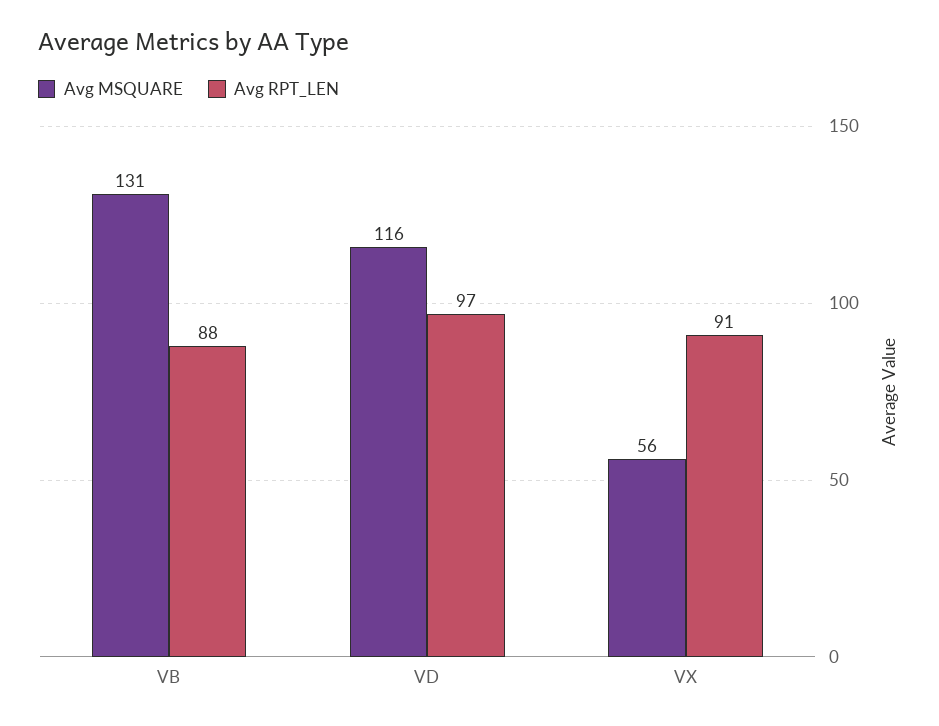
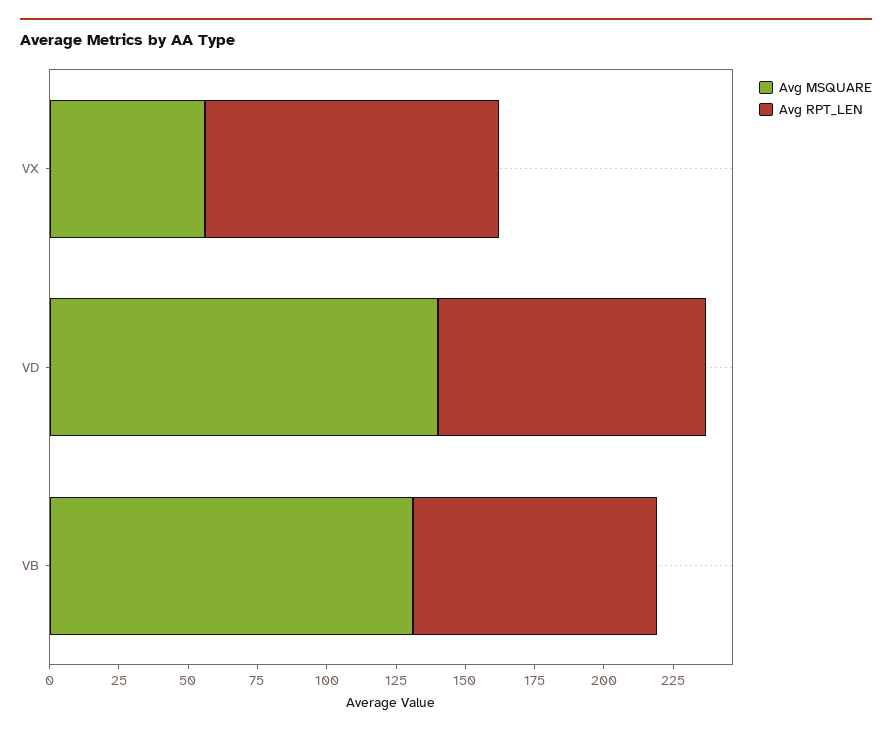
Avg MSQUARE, VD: 116 -> 140
Avg RPT_LEN, VX: 91 -> 105

